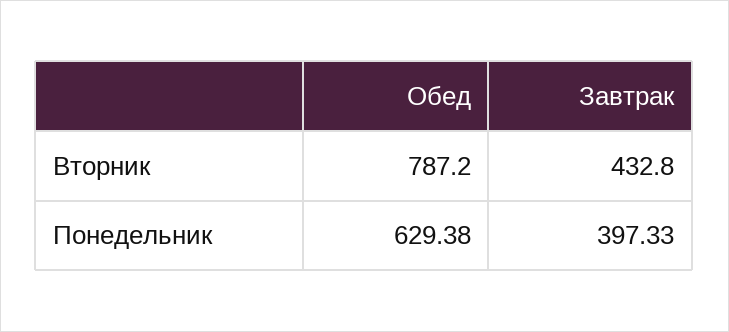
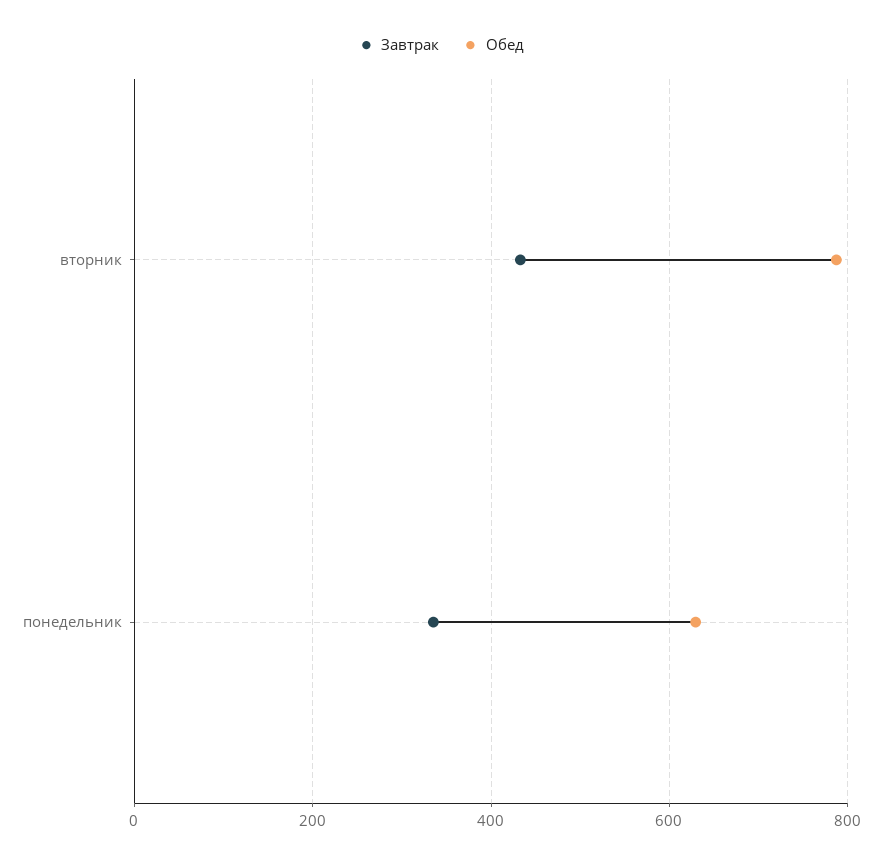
Завтрак, Понедельник: 397.33 -> 340

